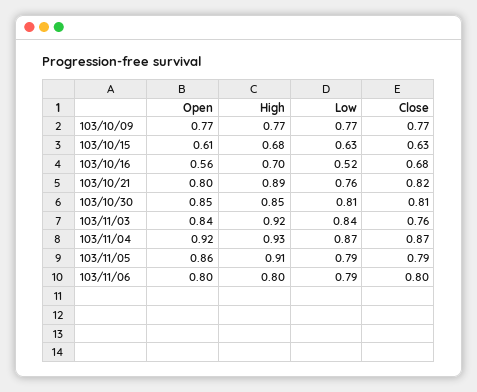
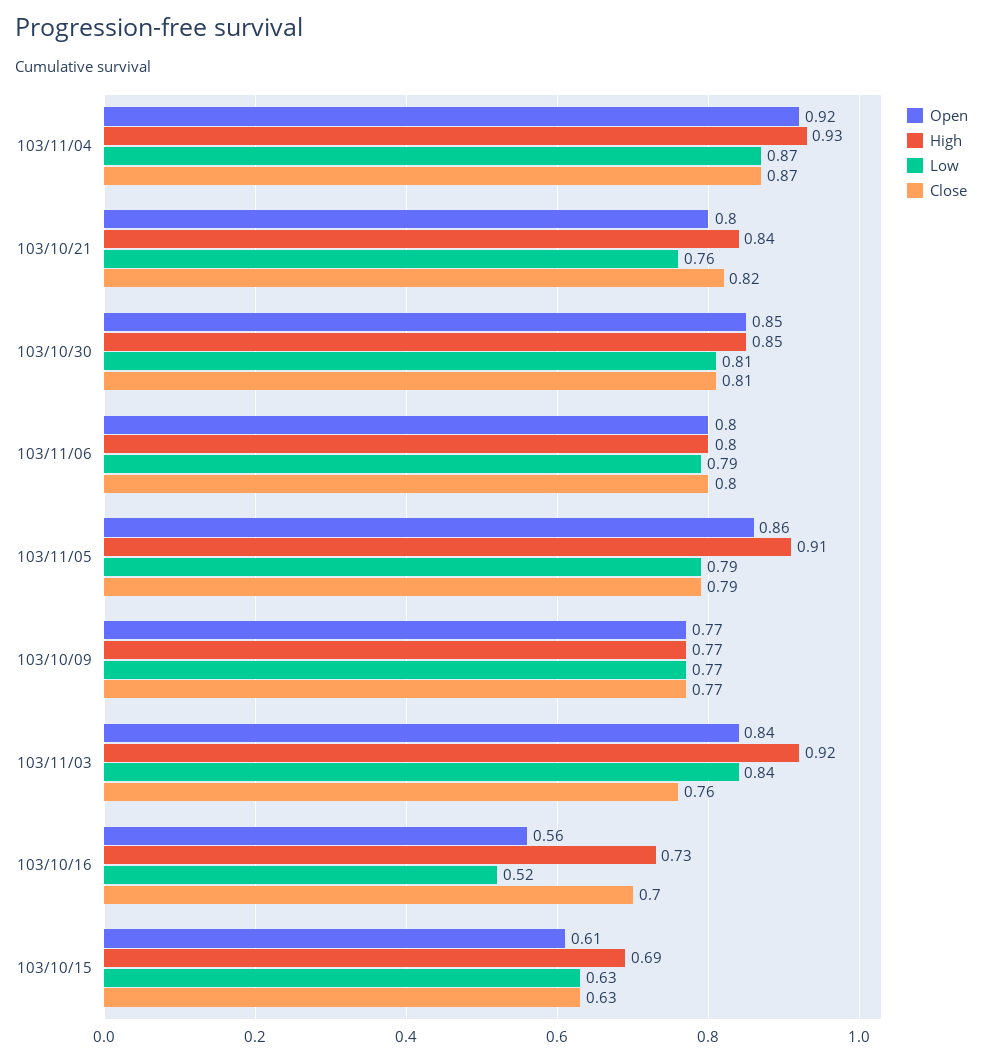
High, 103/10/15: 0.68 -> 0.69
High, 103/10/16: 0.7 -> 0.73
Close, 103/10/16: 0.68 -> 0.7
High, 103/10/21: 0.89 -> 0.84

